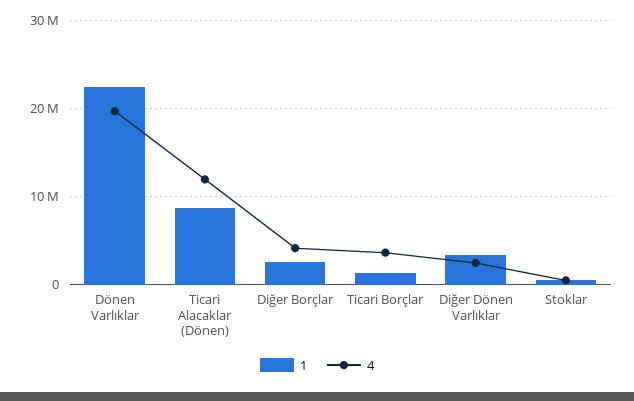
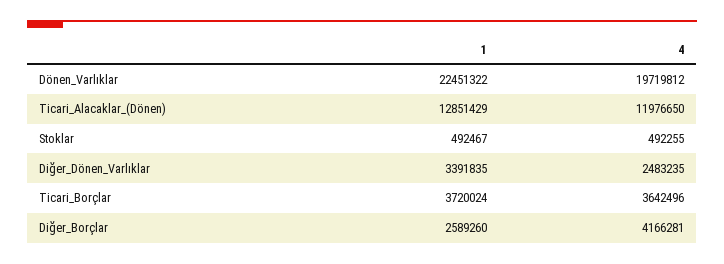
1, Ticari Alacaklar (Dönen): 9000000 -> 12851429
1, Ticari Borçlar: 1000000 -> 3720024

